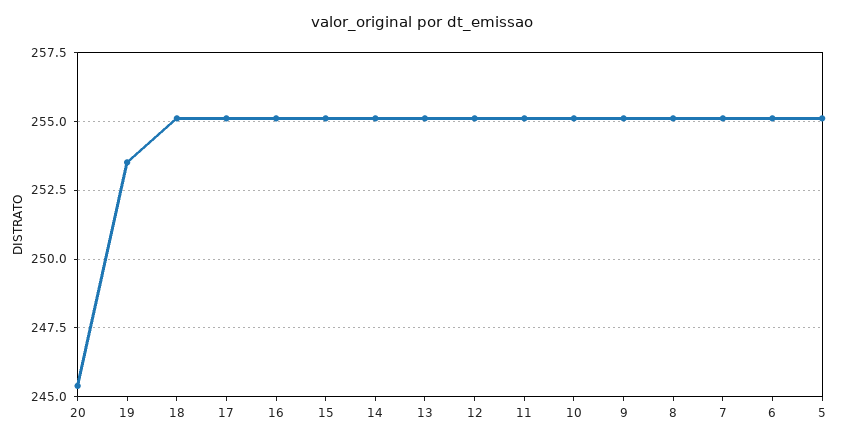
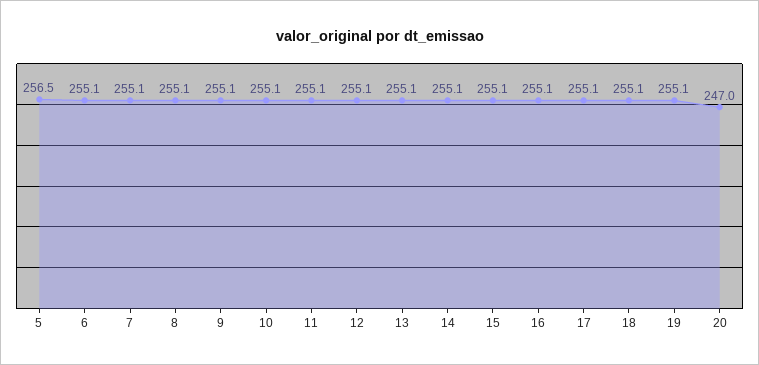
20: 245.5 -> 247
19: 253.5 -> 255.1
5: 255 -> 256.5

